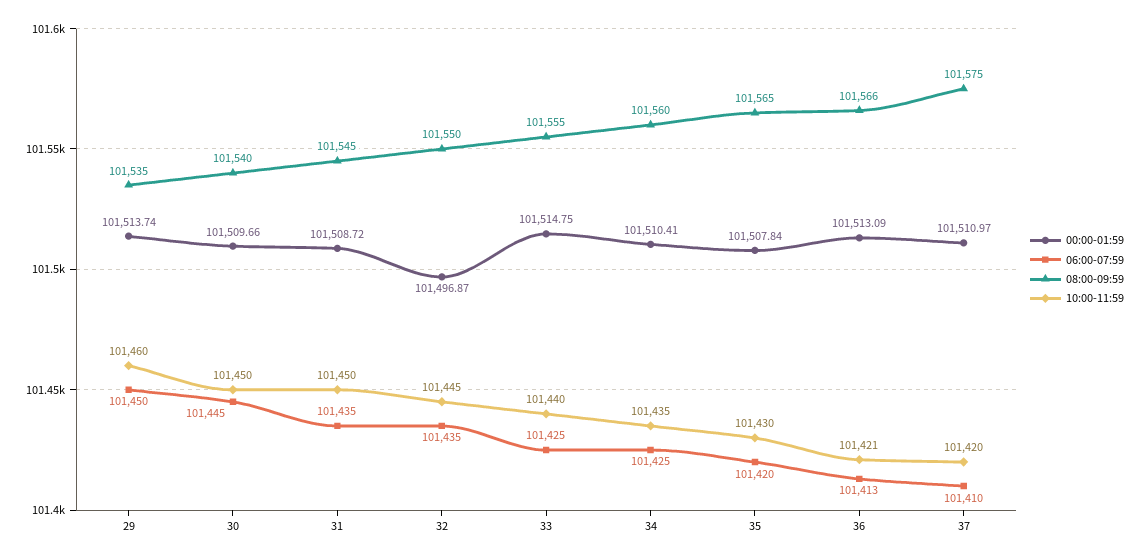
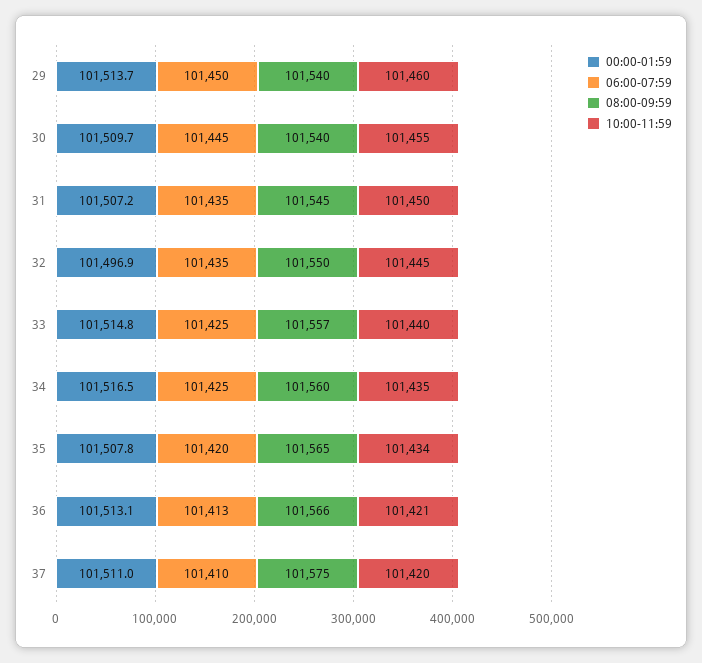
08:00-09:59, 29: 101535 -> 101540
10:00-11:59, 30: 101450 -> 101455
00:00-01:59, 31: 101508.72 -> 101507.2
08:00-09:59, 33: 101555 -> 101557
00:00-01:59, 34: 101510.41 -> 101516.5
10:00-11:59, 35: 101430 -> 101434

